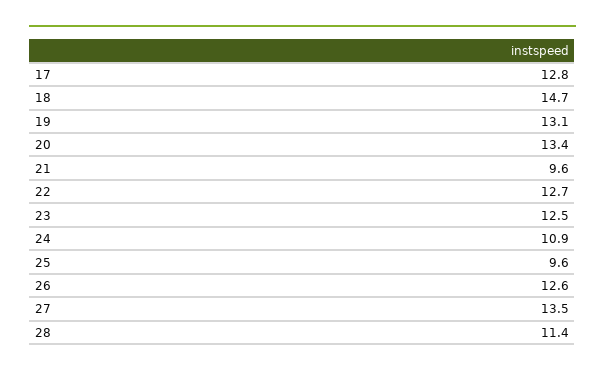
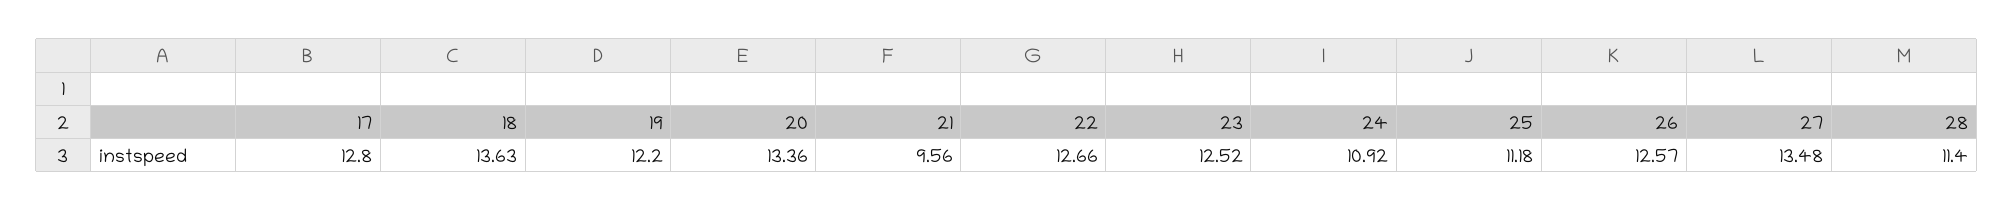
18: 14.7 -> 13.63
19: 13.1 -> 12.2
25: 9.6 -> 11.18

